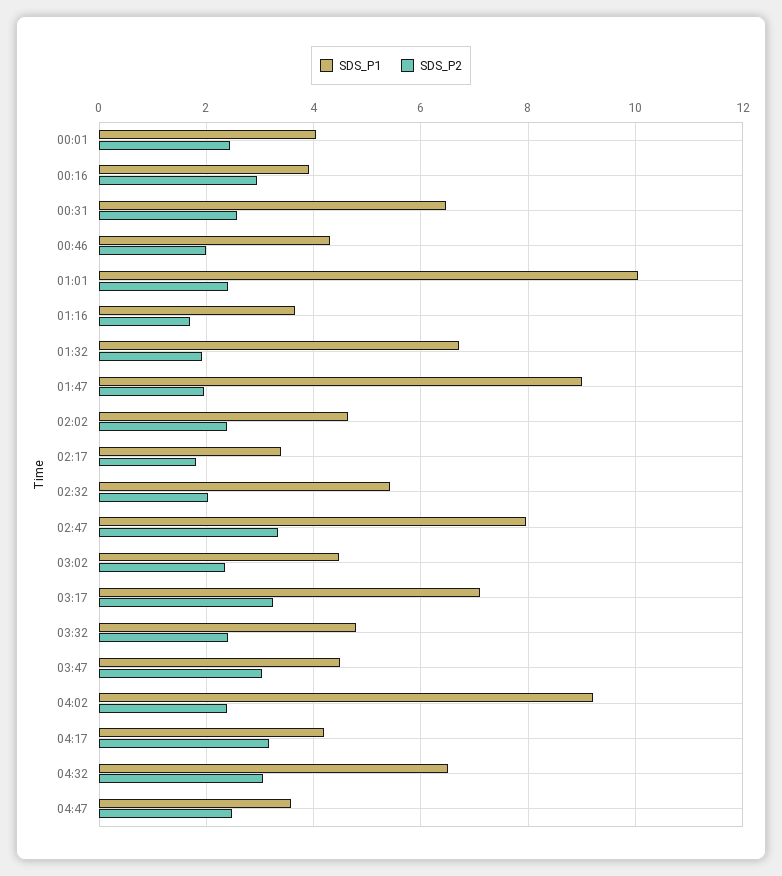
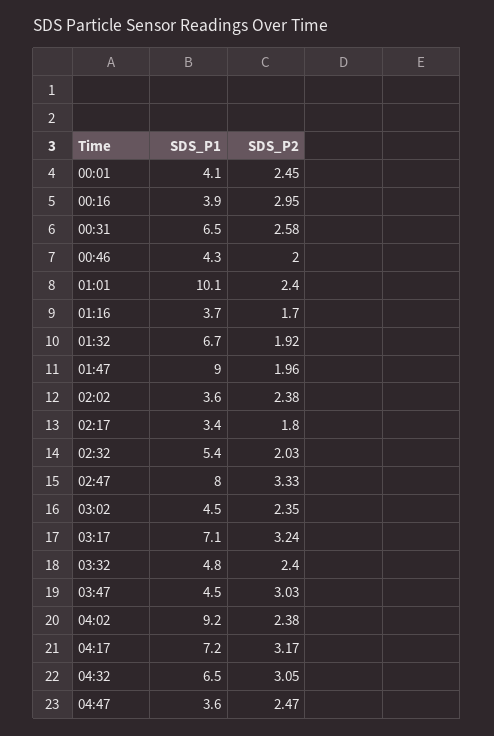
SDS_P1, 02:02: 4.6 -> 3.6
SDS_P1, 04:17: 4.2 -> 7.2

